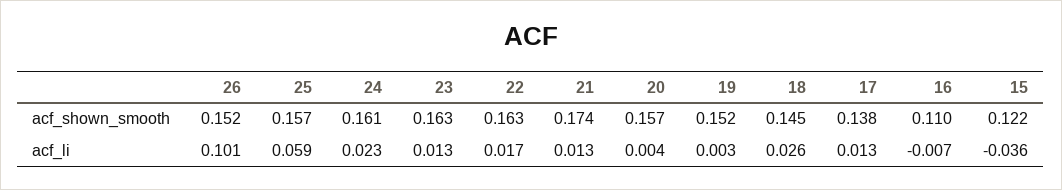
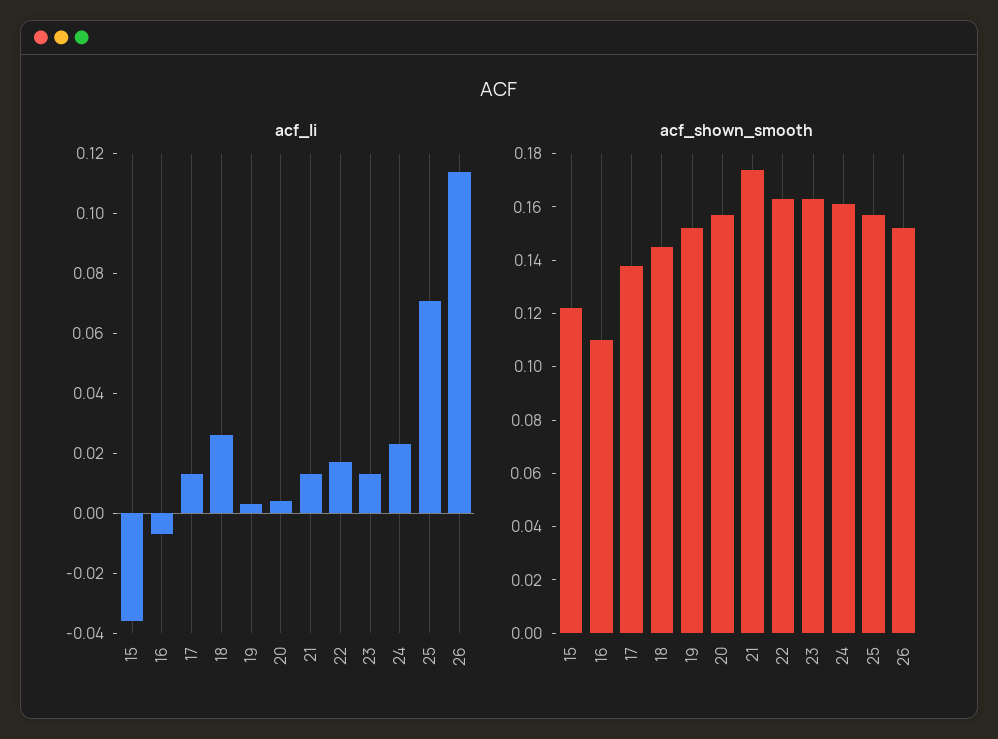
acf_li, 26: 0.101 -> 0.115
acf_li, 25: 0.059 -> 0.07

